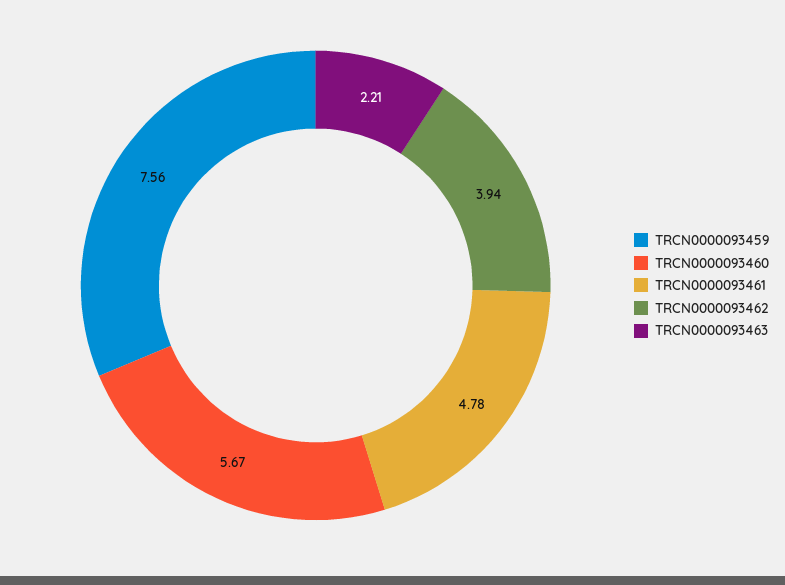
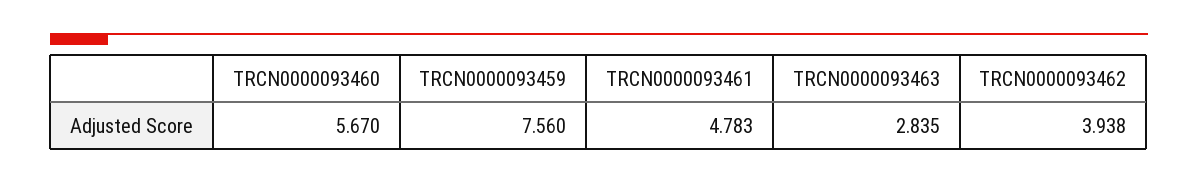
TRCN0000093463: 2.21 -> 2.835

